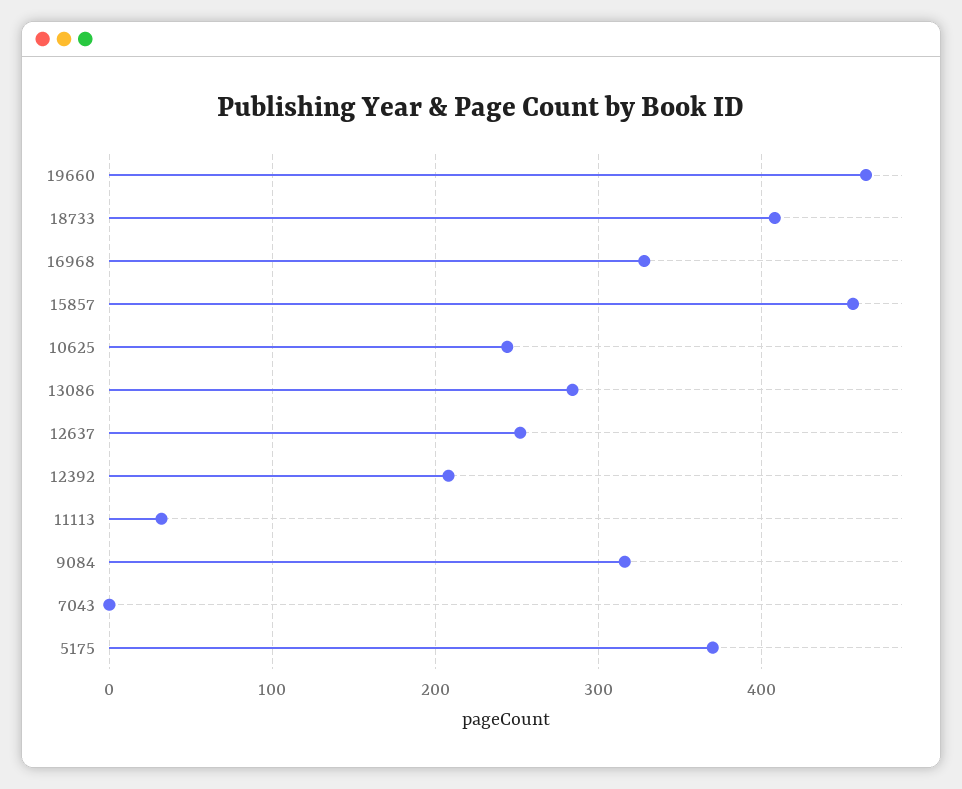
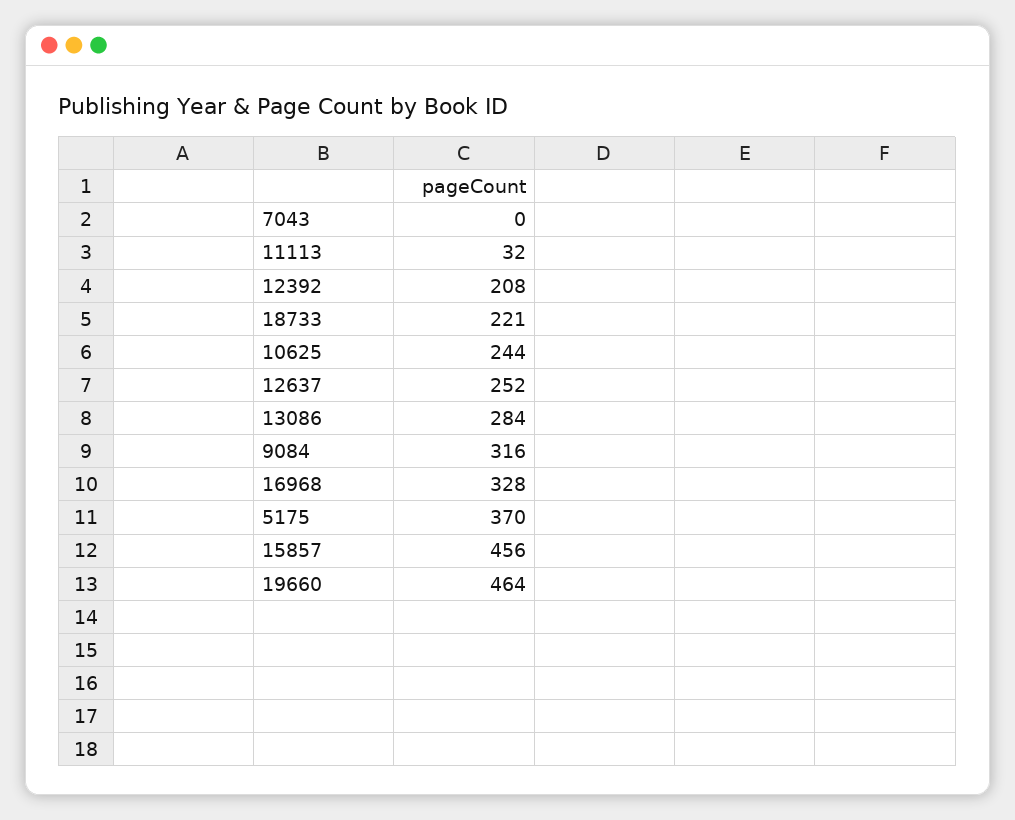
18733: 410 -> 221

